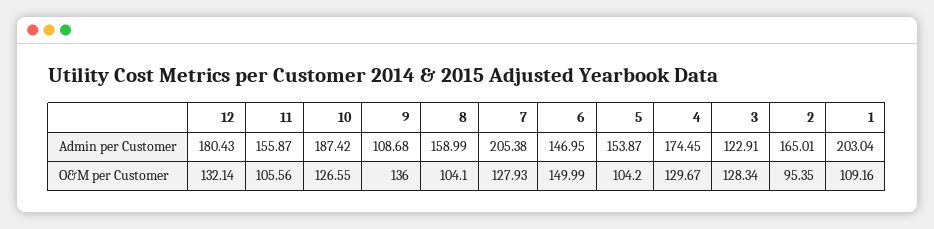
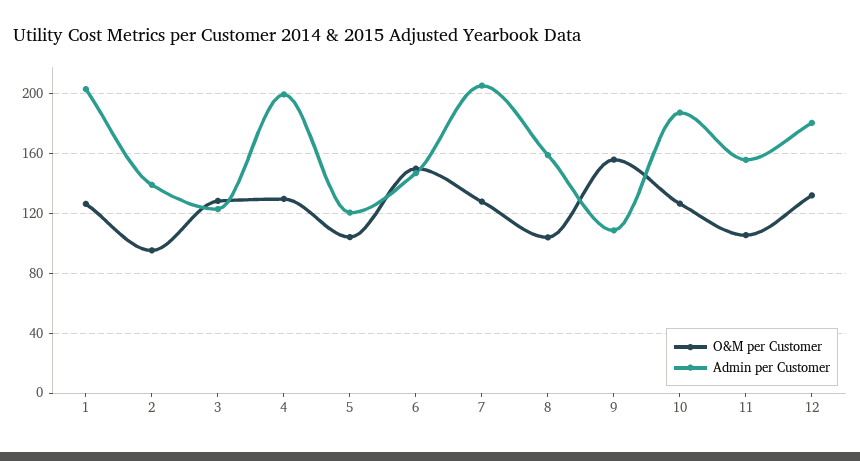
Admin per Customer, 5: 153.87 -> 120
Admin per Customer, 4: 174.45 -> 200
Admin per Customer, 2: 165.01 -> 140
O&M per Customer, 9: 136 -> 155
O&M per Customer, 1: 109.16 -> 125

